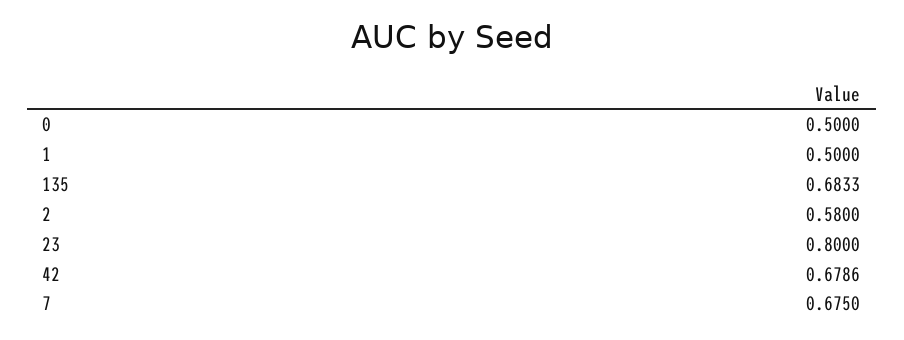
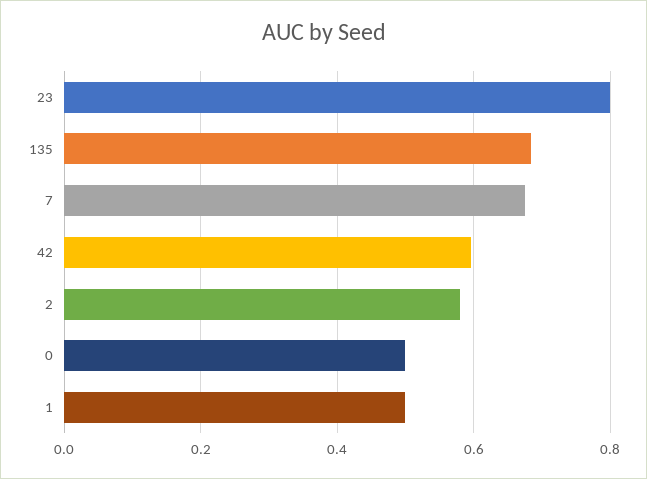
42: 0.6786 -> 0.6

